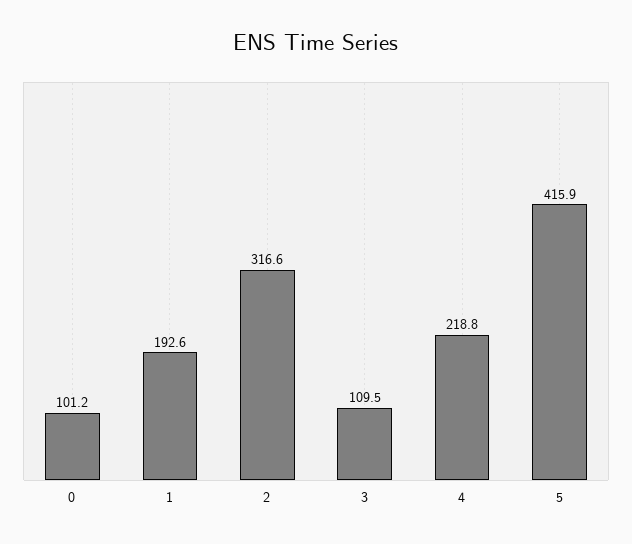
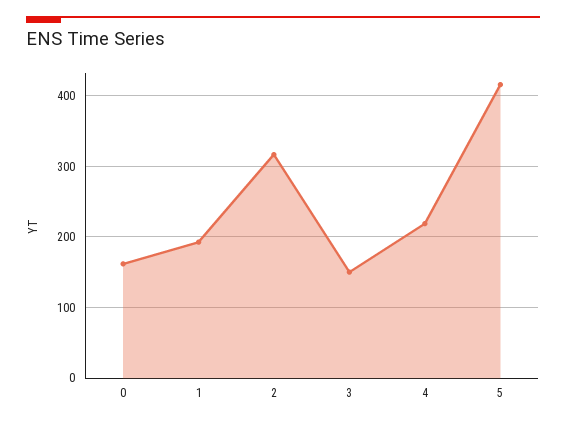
0: 101.2 -> 160
3: 109.5 -> 150

